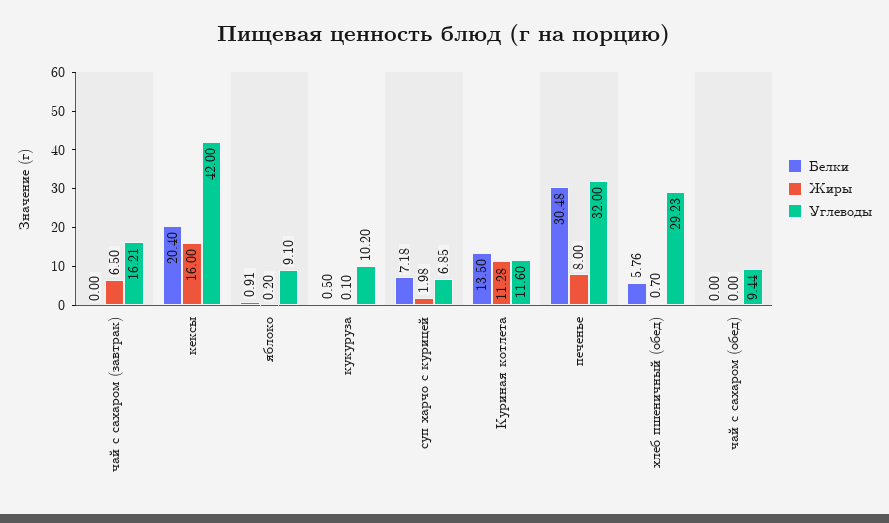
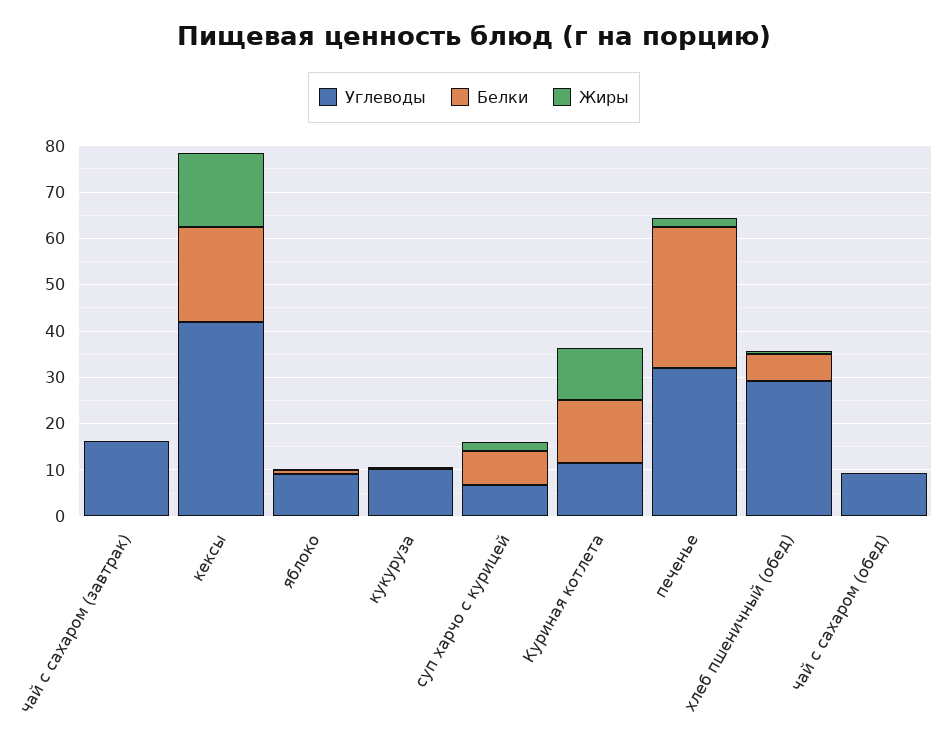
Жиры, чай с сахаром (завтрак): 6.5 -> 0
Жиры, печенье: 8 -> 2

